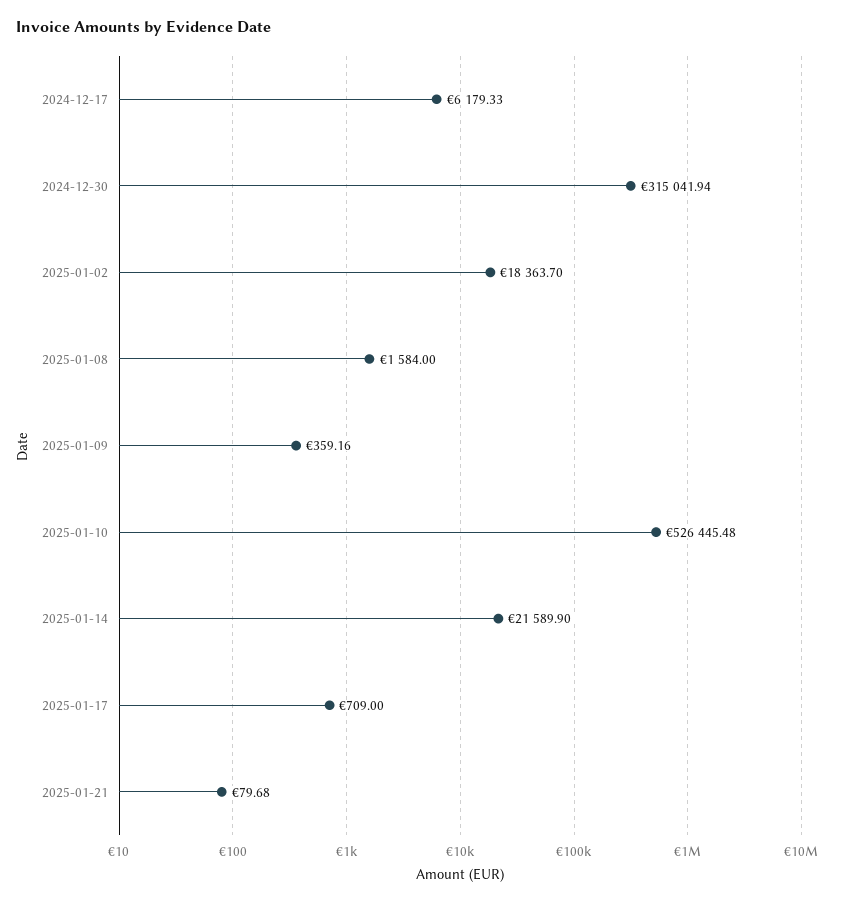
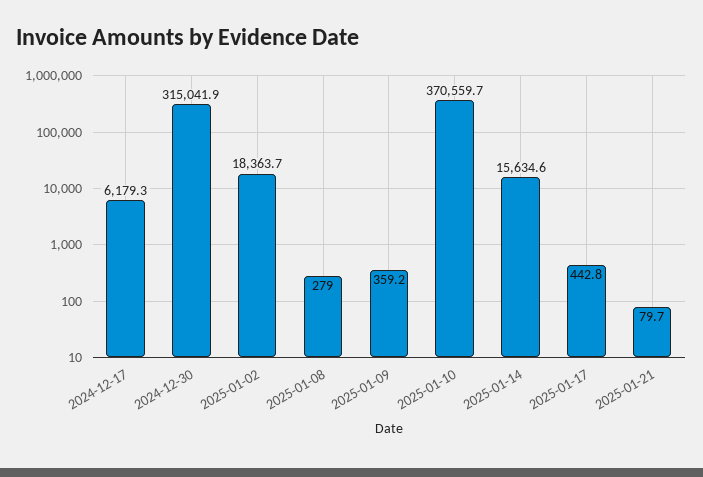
2025-01-08: 1584 -> 279
2025-01-10: 526445.48 -> 370559.7
2025-01-14: 21589.9 -> 15634.6
2025-01-17: 709 -> 442.8

